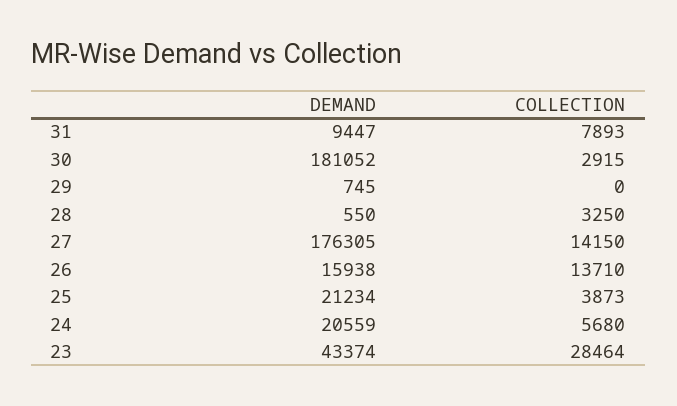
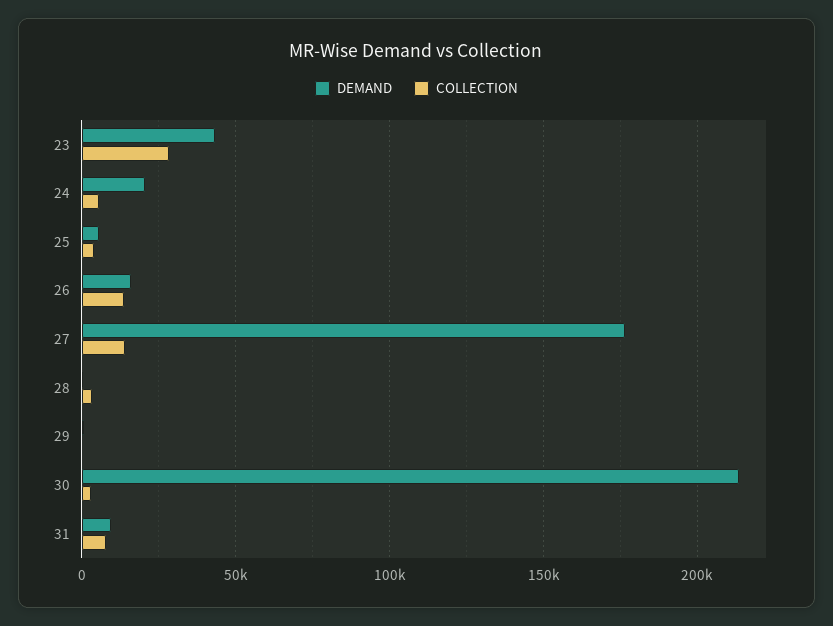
DEMAND, 30: 181052 -> 215000
DEMAND, 25: 21234 -> 5000

